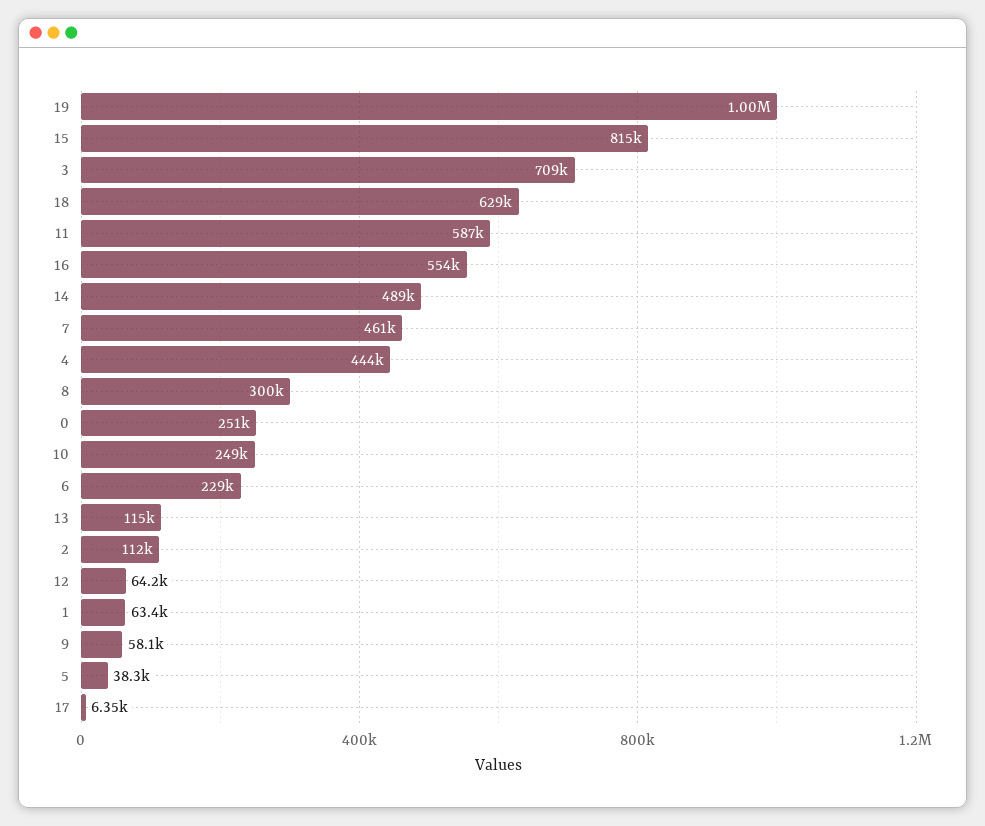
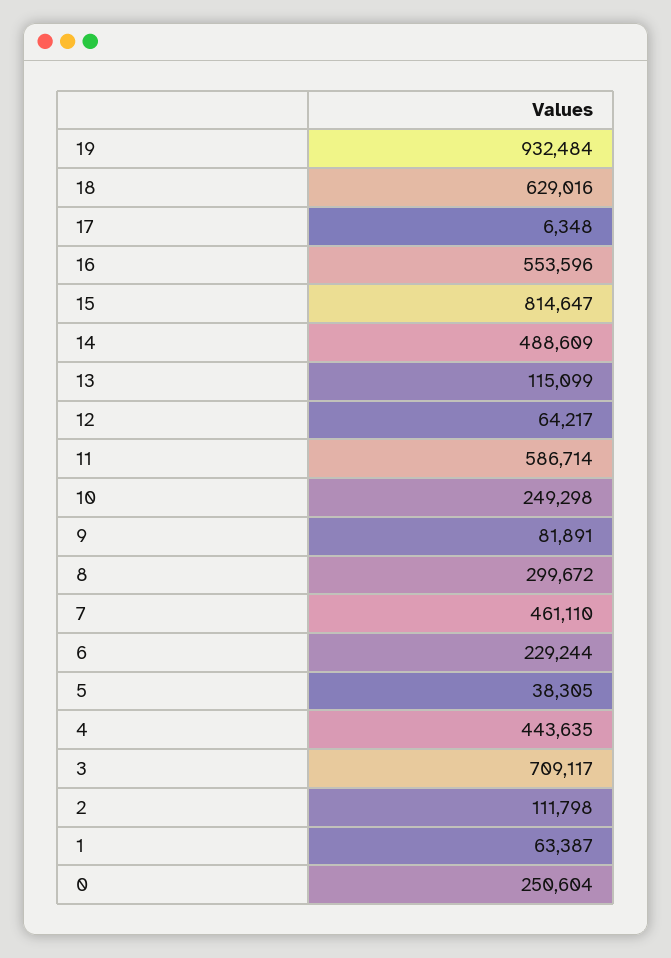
19: 1000000 -> 932484
9: 58100 -> 81891

